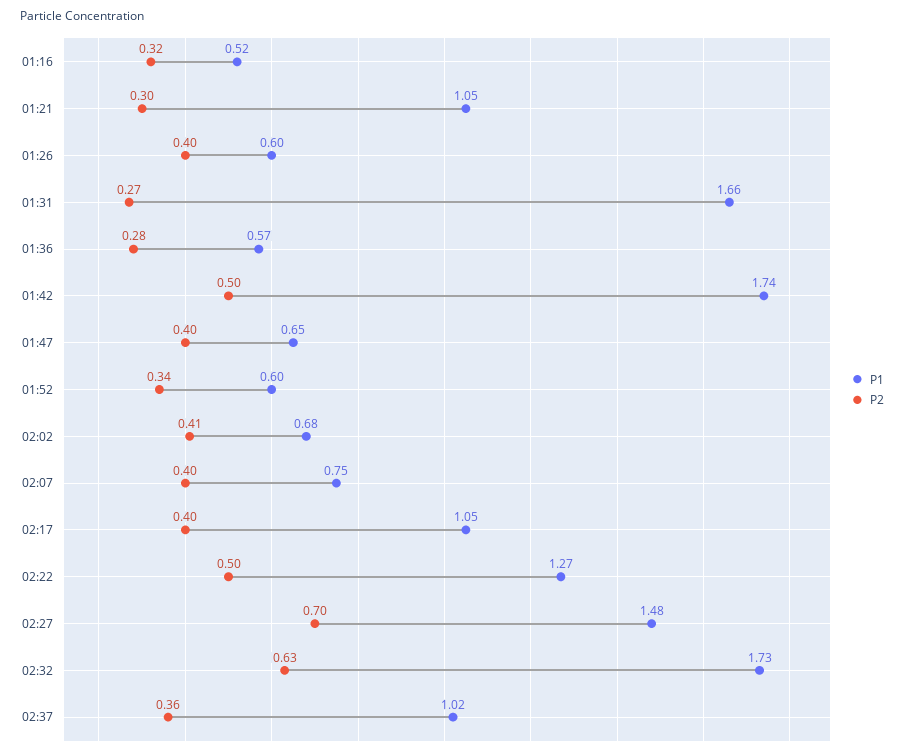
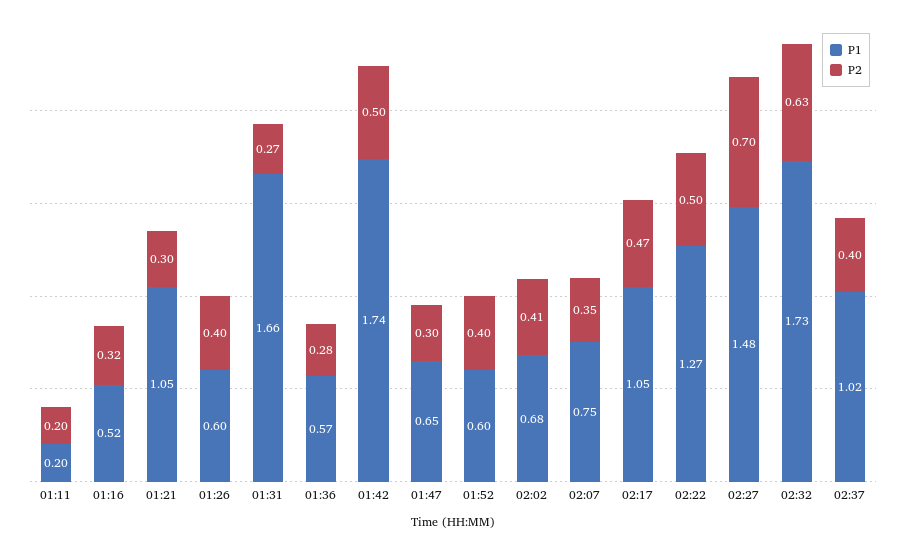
P2, 01:47: 0.4 -> 0.3
P2, 01:52: 0.34 -> 0.4
P2, 02:07: 0.4 -> 0.35
P2, 02:17: 0.4 -> 0.47
P2, 02:37: 0.36 -> 0.4
P1, 01:11: none -> 0.2
P2, 01:11: none -> 0.2

